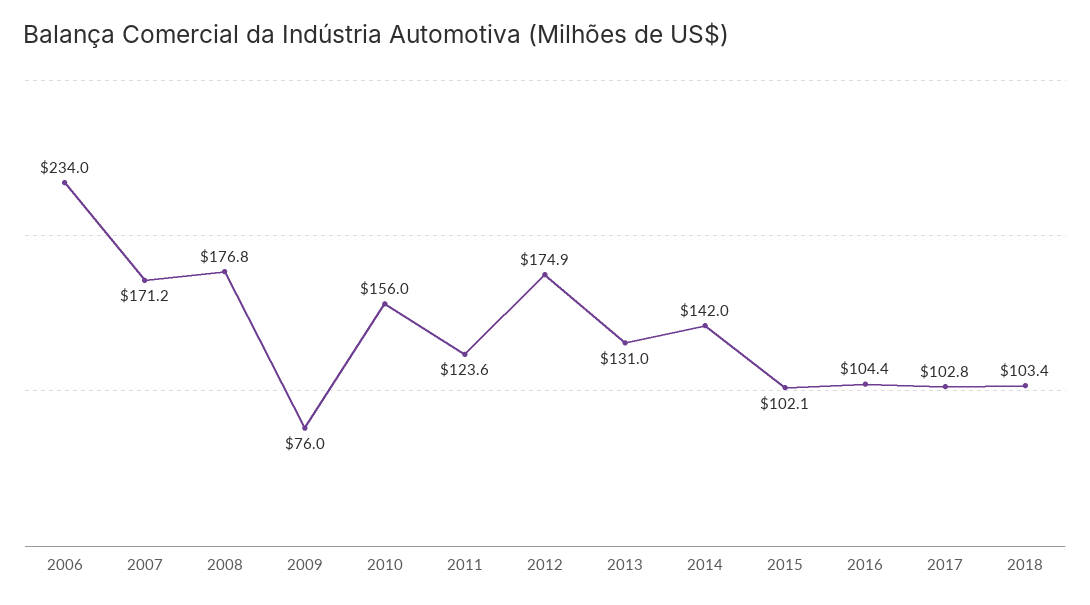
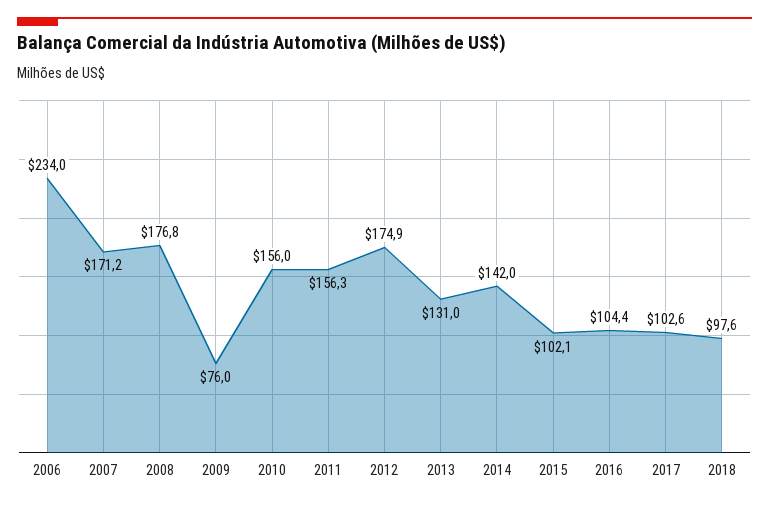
2011: 123.6 -> 156.3
2017: 102.8 -> 102.6
2018: 103.4 -> 97.6

